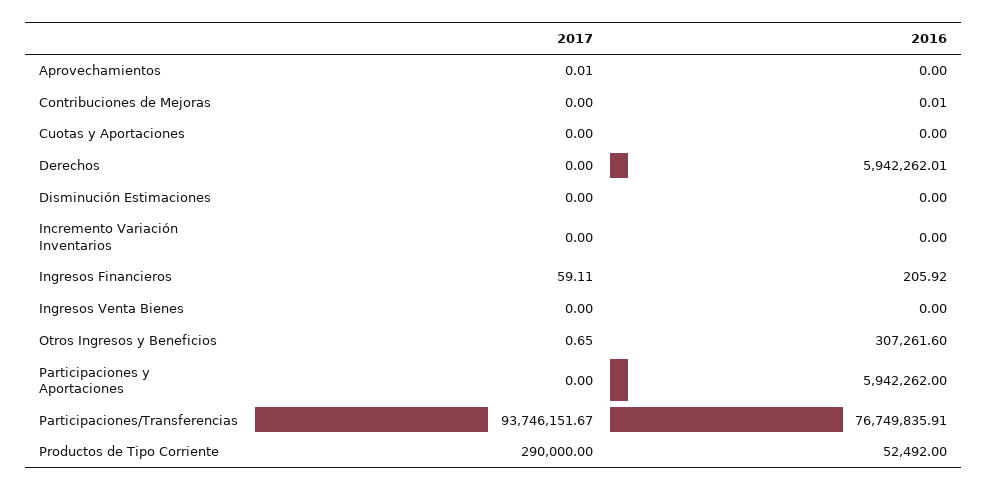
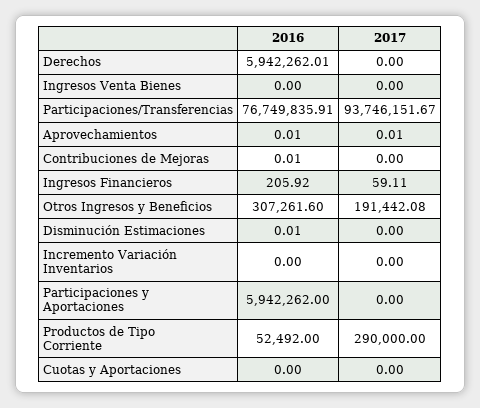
2016, Aprovechamientos: 0 -> 0.01
2016, Disminución Estimaciones: 0 -> 0.01
2017, Otros Ingresos y Beneficios: 0.65 -> 191442.08

